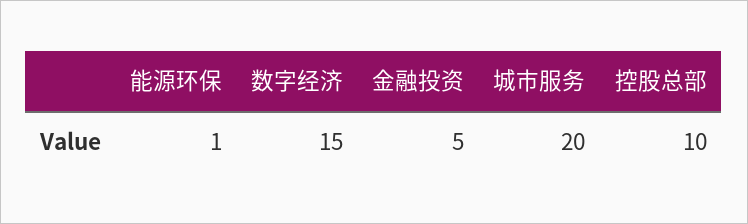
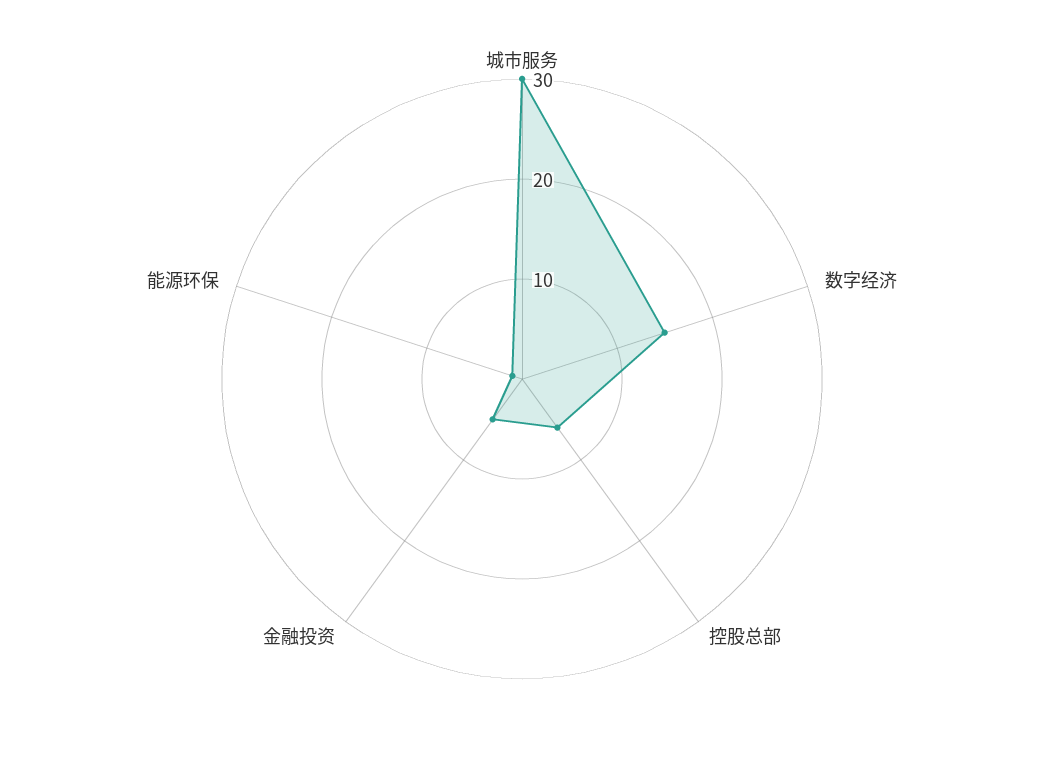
城市服务: 20 -> 30
控股总部: 10 -> 6

